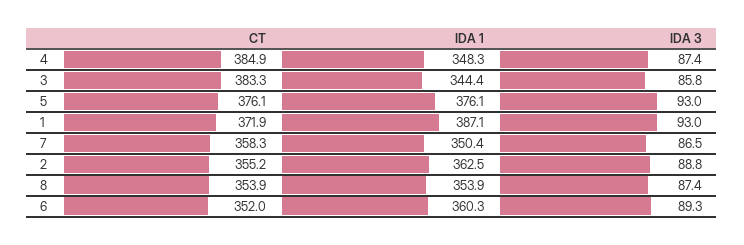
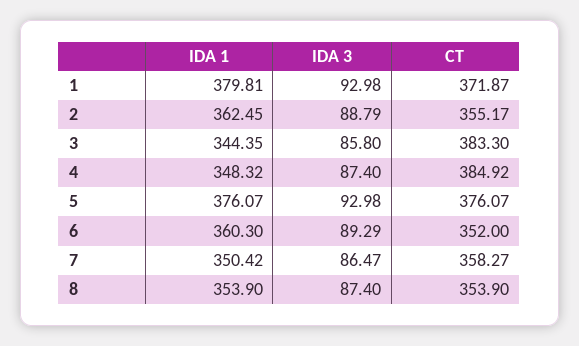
IDA 1, 1: 387.1 -> 379.81

